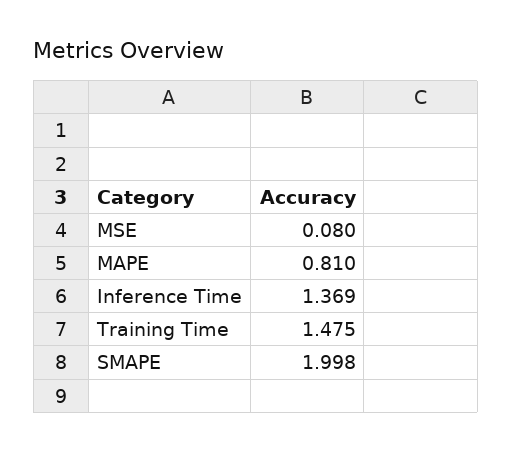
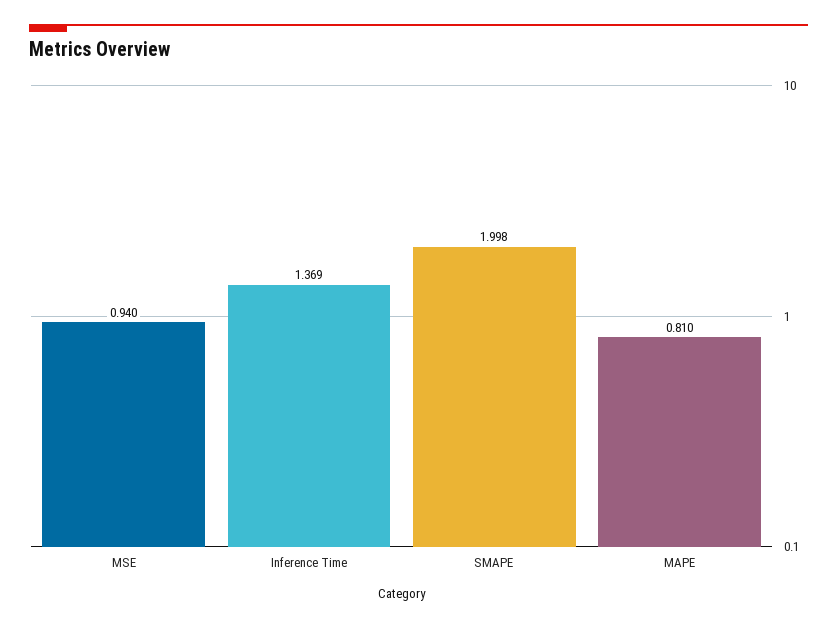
MSE: 0.08 -> 0.94
Training Time: 1.475 -> none

